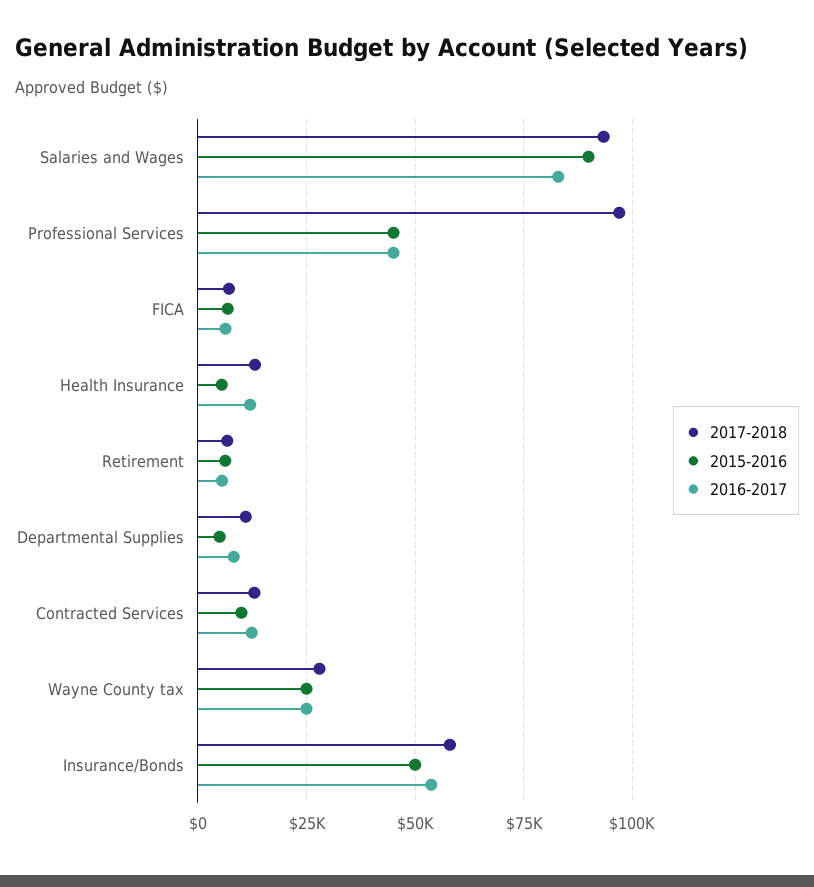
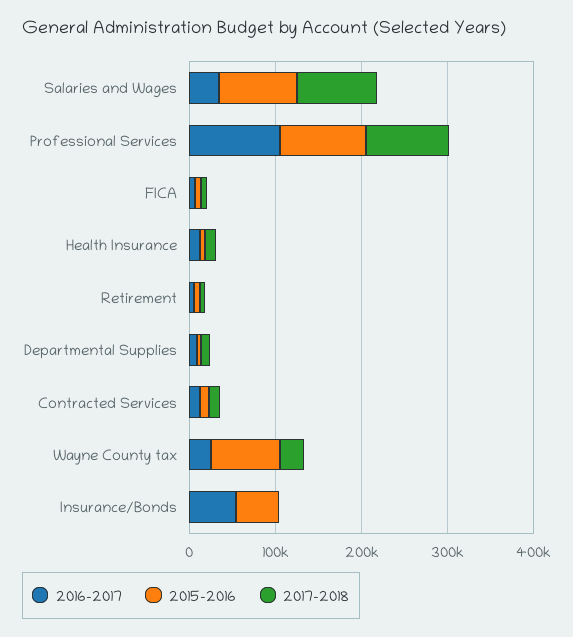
2016-2017, Salaries and Wages: 82500 -> 40000
2015-2016, Professional Services: 45000 -> 100000
2016-2017, Professional Services: 45000 -> 100000
2015-2016, Wayne County tax: 25000 -> 80000
2017-2018, Insurance/Bonds: 57500 -> 0

